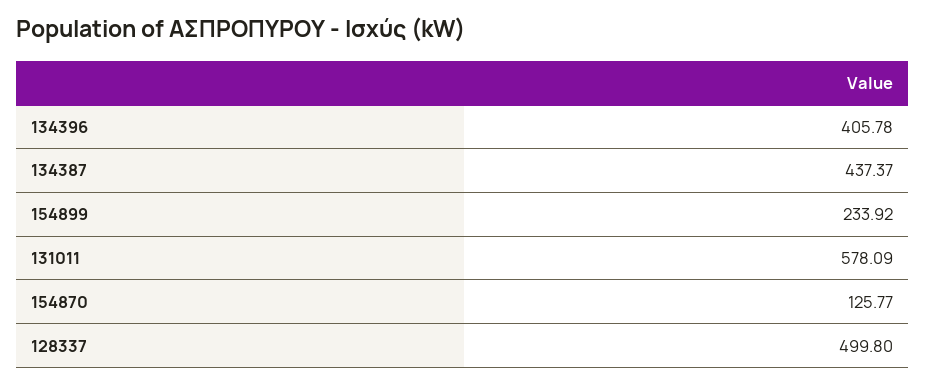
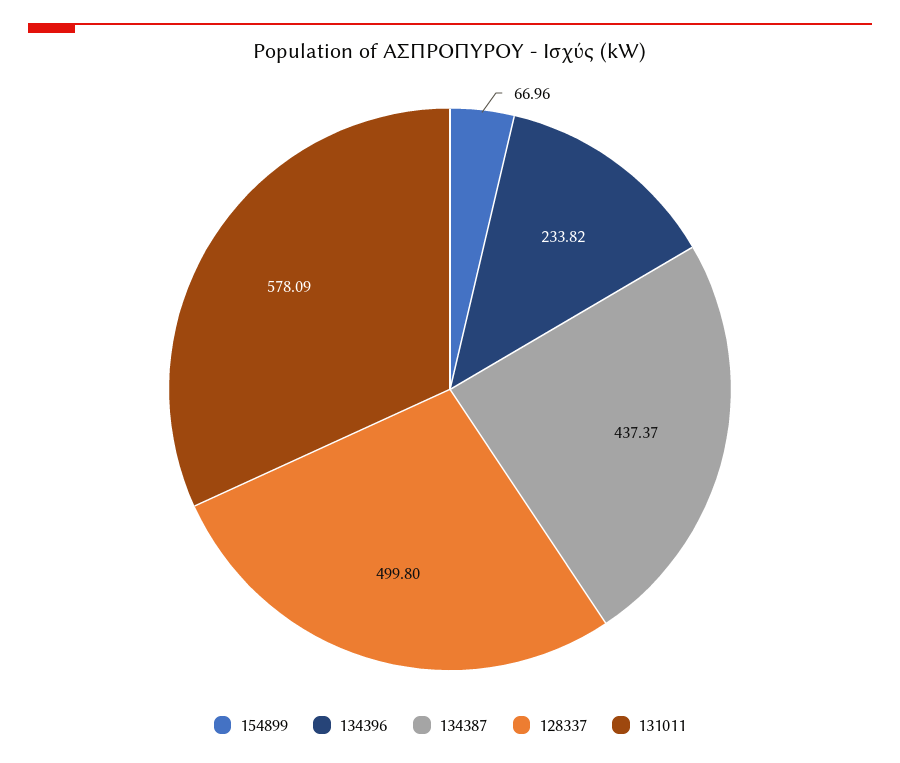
134396: 405.78 -> 233.82
154899: 233.92 -> 66.96
154870: 125.77 -> none

